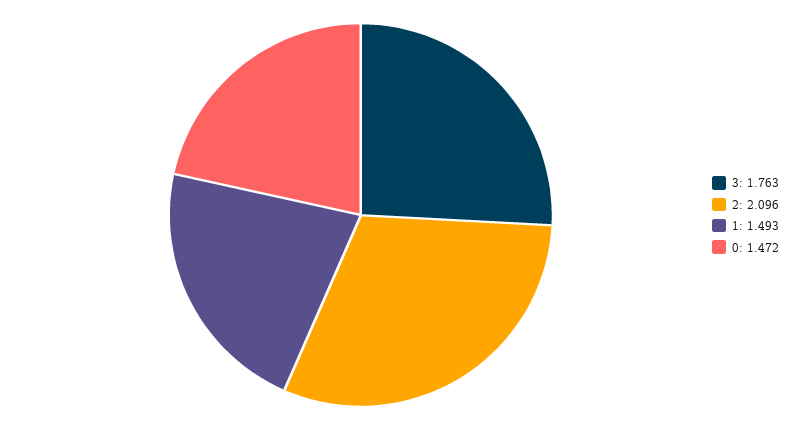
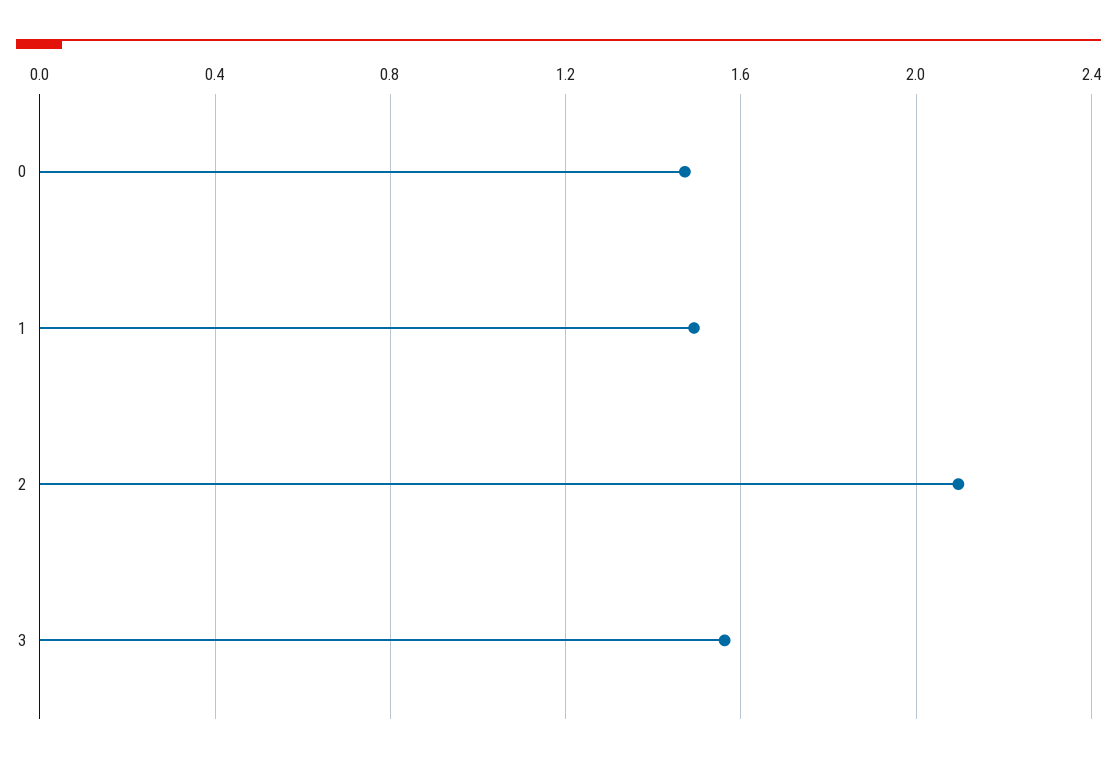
3: 1.763 -> 1.55

